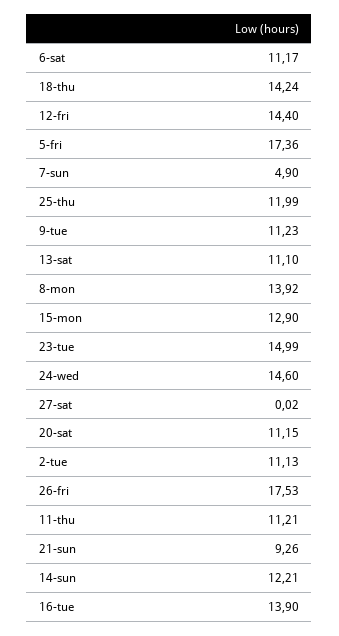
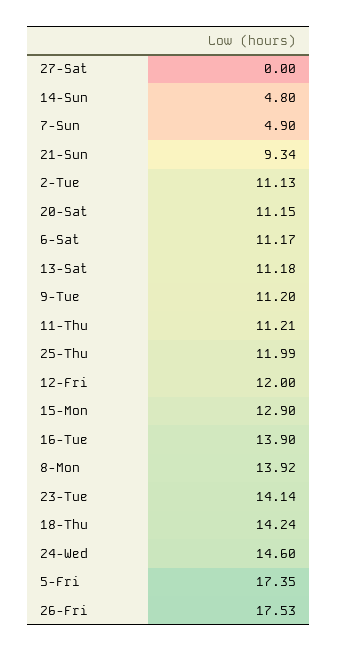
12-fri: 14.4 -> 12
5-fri: 17.36 -> 17.35
9-tue: 11.23 -> 11.2
13-sat: 11.1 -> 11.18
23-tue: 14.99 -> 14.14
27-sat: 0.02 -> 0
21-sun: 9.26 -> 9.34
14-sun: 12.21 -> 4.8

